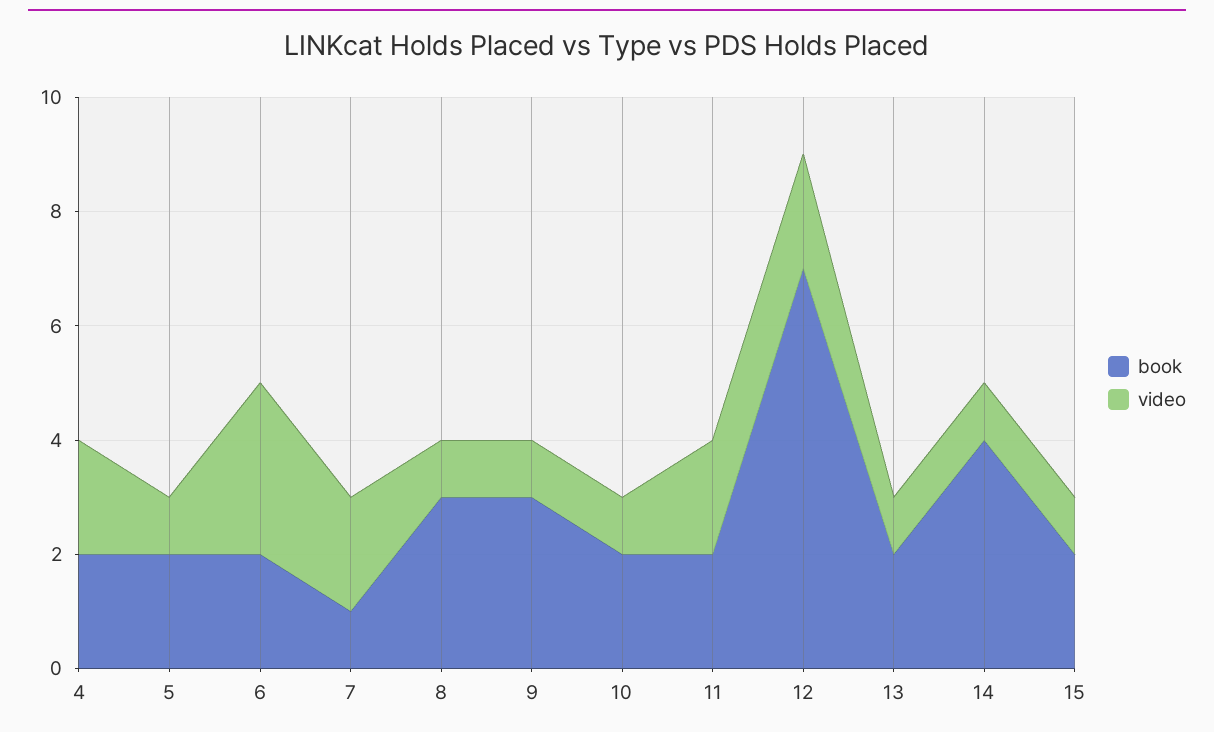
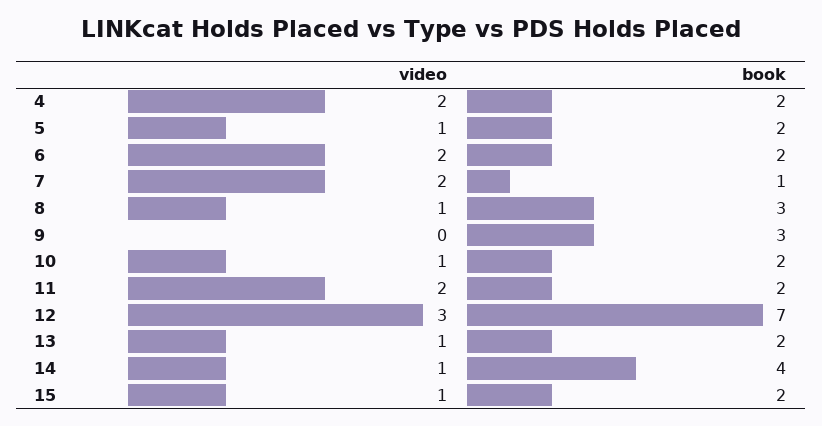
video, 6: 3 -> 2
video, 9: 1 -> 0
video, 12: 2 -> 3

